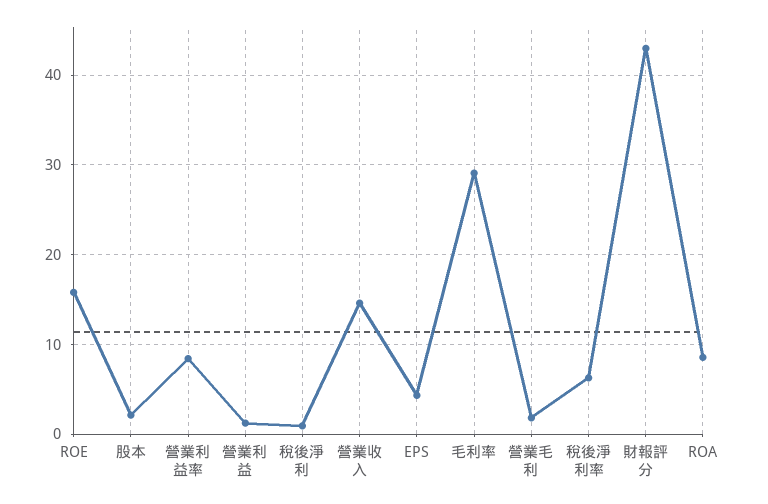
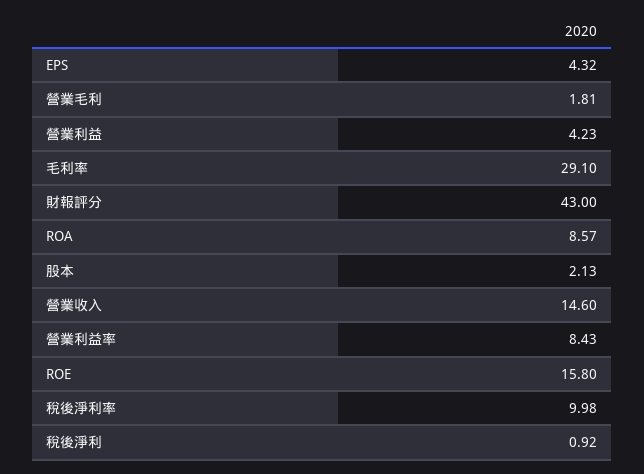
營業利益: 1 -> 4.23
稅後淨利率: 6 -> 9.98

